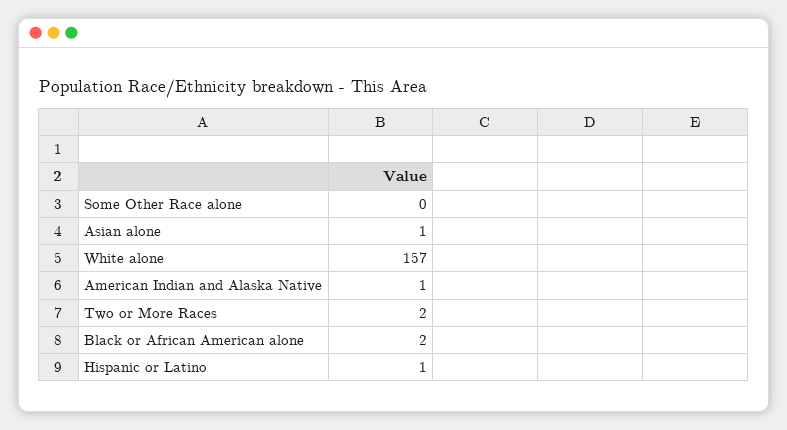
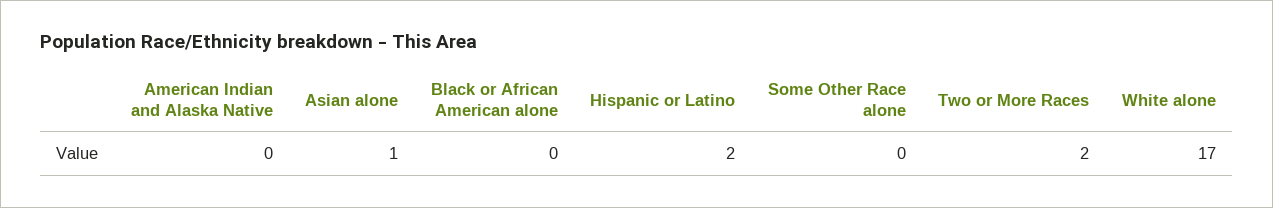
White alone: 157 -> 17
American Indian and Alaska Native: 1 -> 0
Black or African American alone: 2 -> 0
Hispanic or Latino: 1 -> 2

